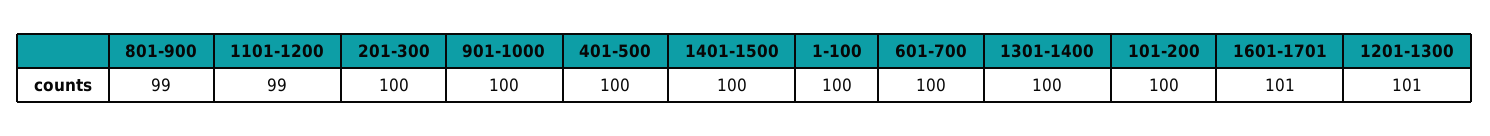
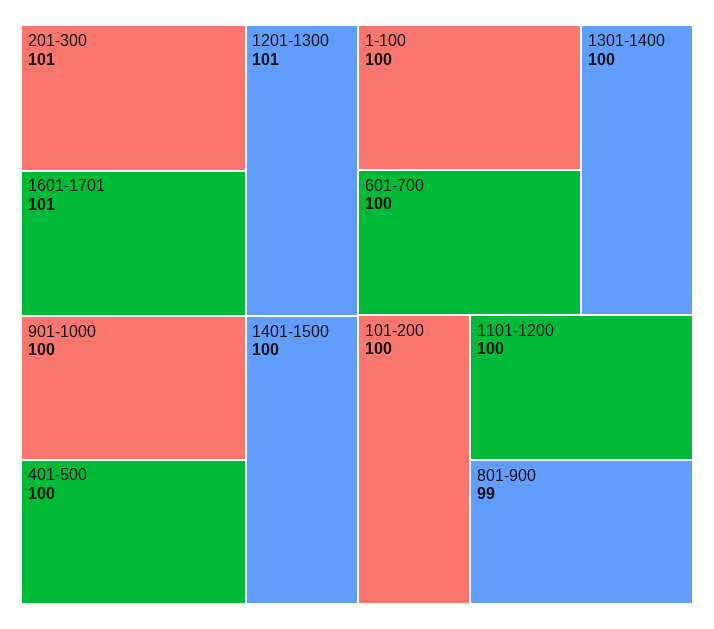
1101-1200: 99 -> 100
201-300: 100 -> 101

